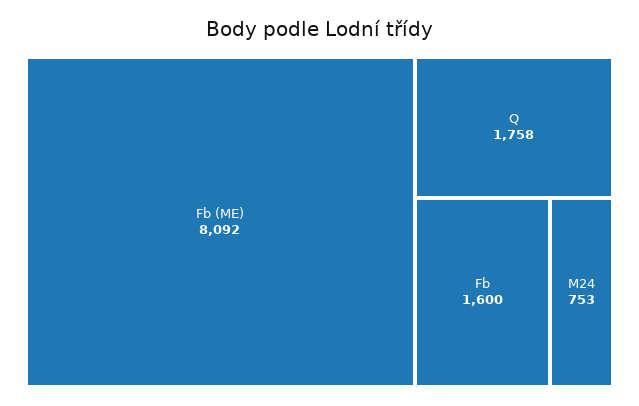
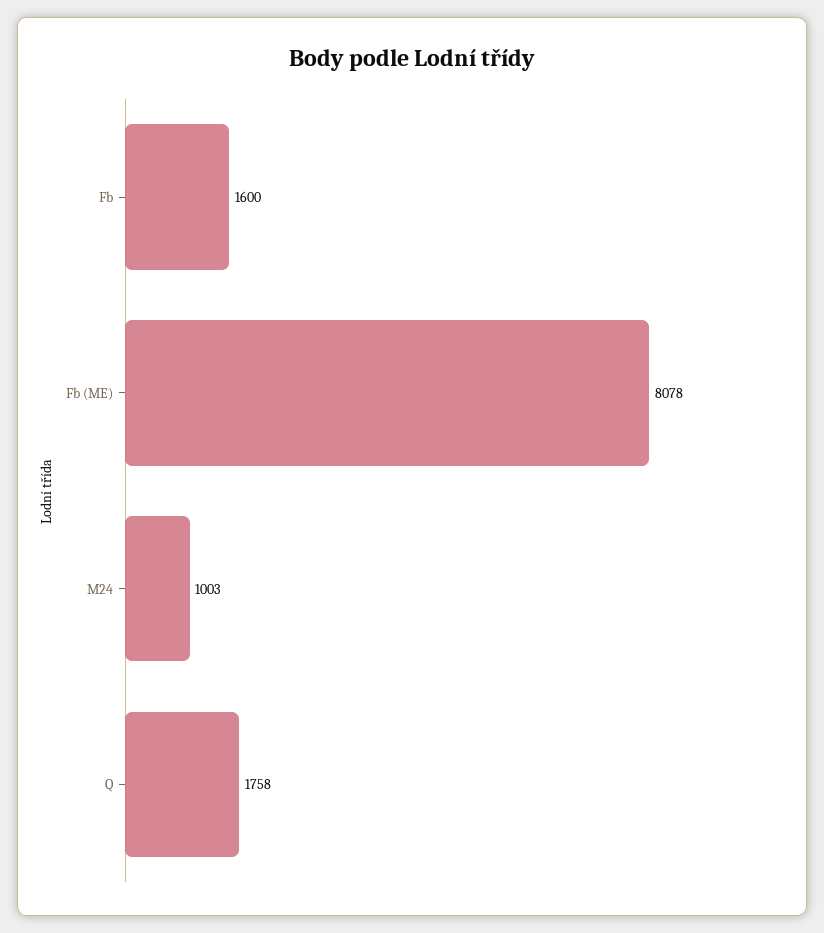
Fb (ME): 8092 -> 8078
M24: 753 -> 1003

